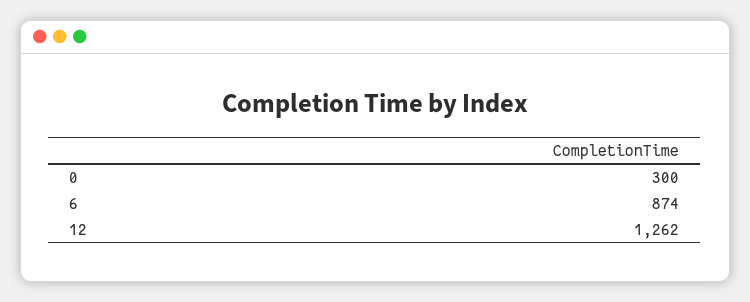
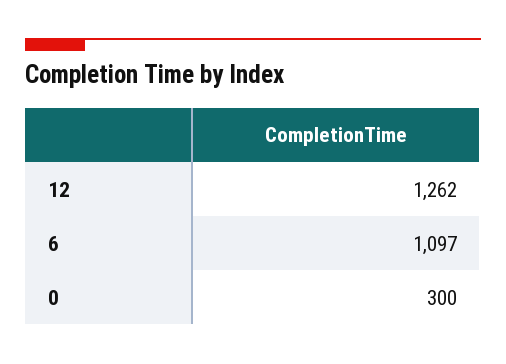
6: 874 -> 1097

